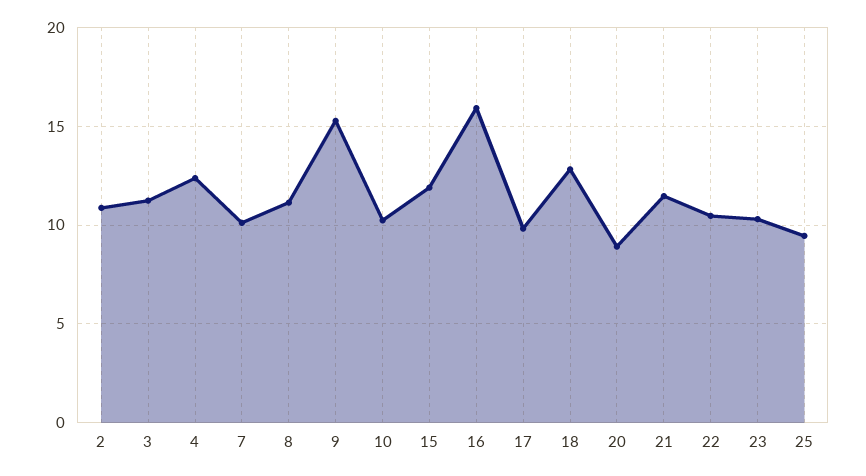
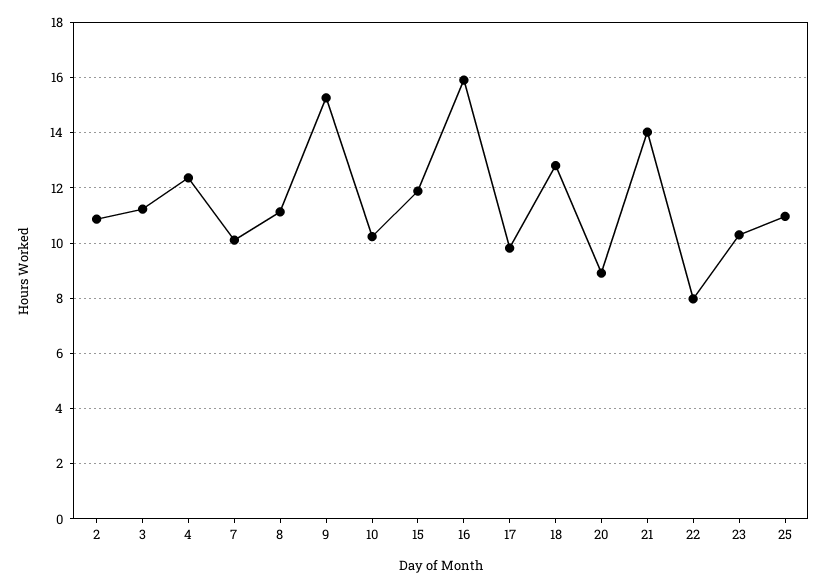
21: 11.5 -> 14
22: 10.5 -> 8
25: 9.5 -> 11

